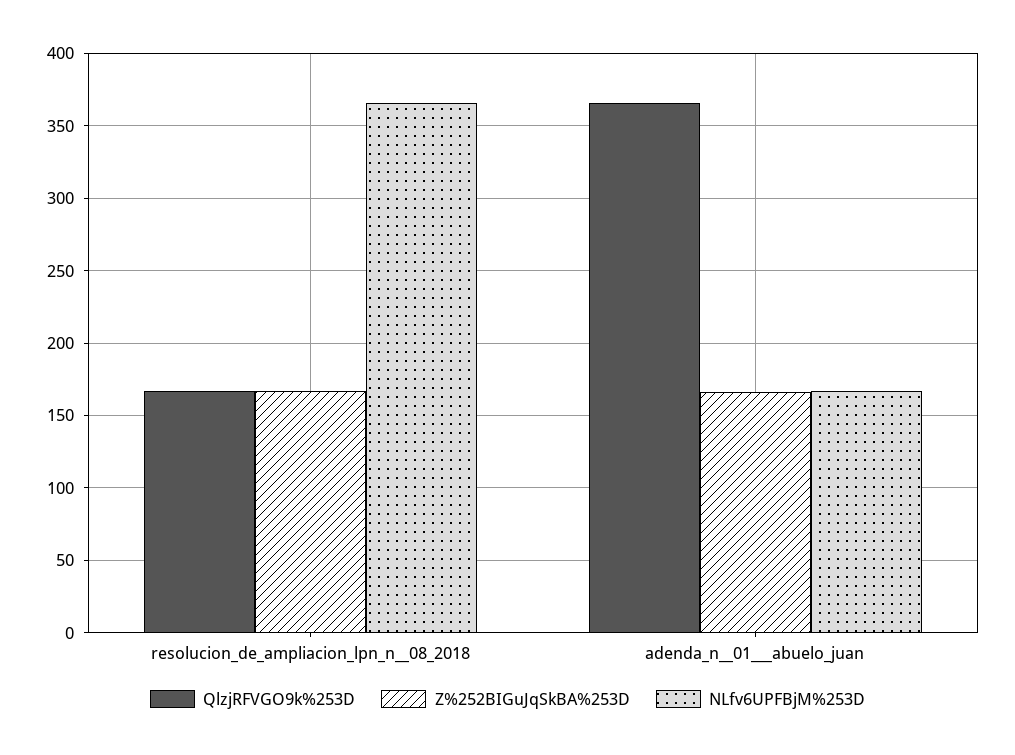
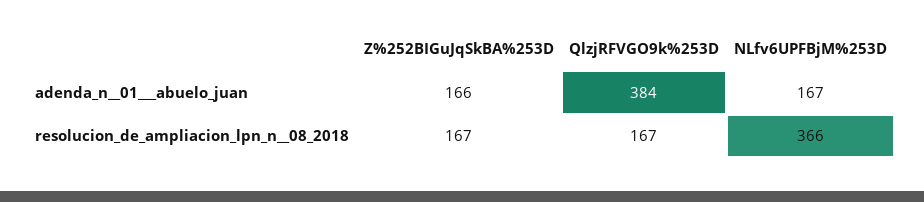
QlzjRFVGO9k%253D, adenda_n__01___abuelo_juan: 365 -> 384

